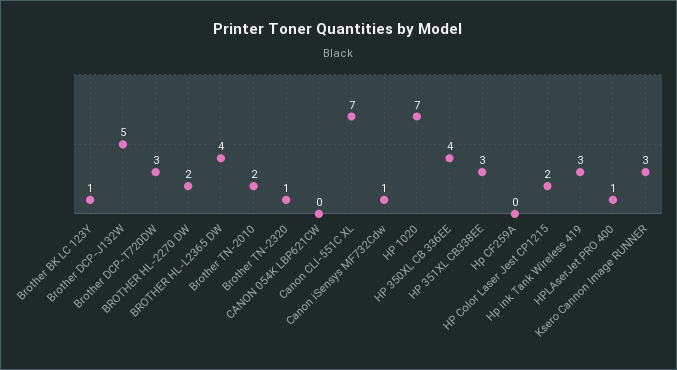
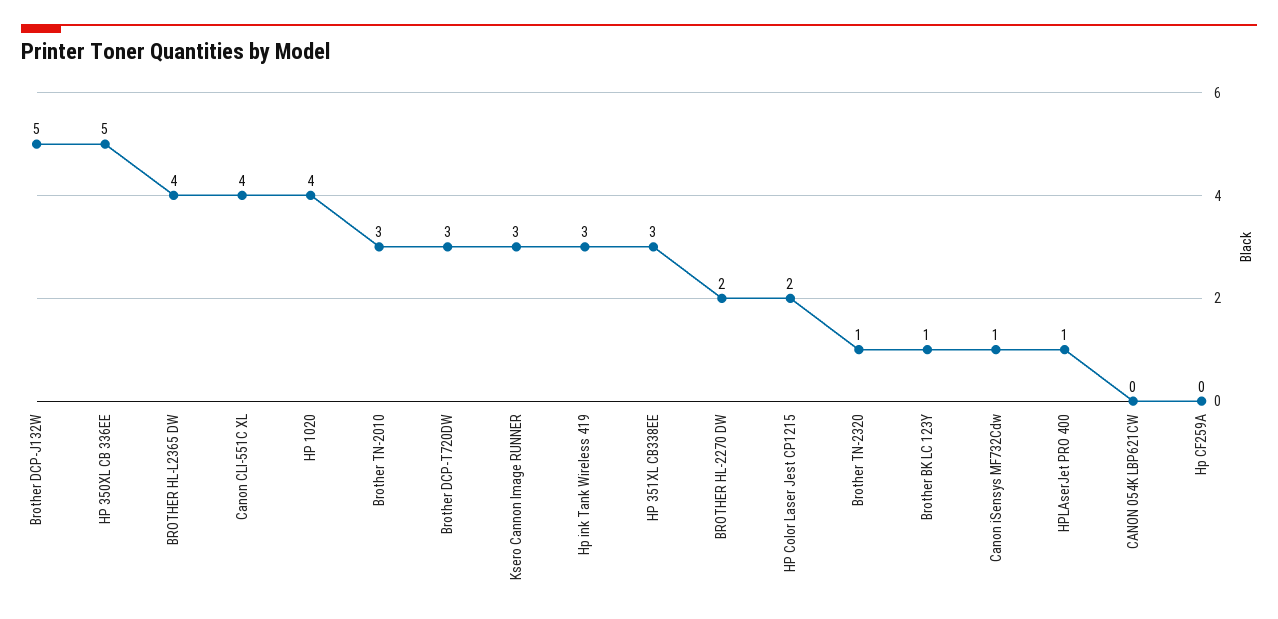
Brother TN-2010: 2 -> 3
Canon CLI-551C XL: 7 -> 4
HP 1020: 7 -> 4
HP 350XL CB 336EE: 4 -> 5

